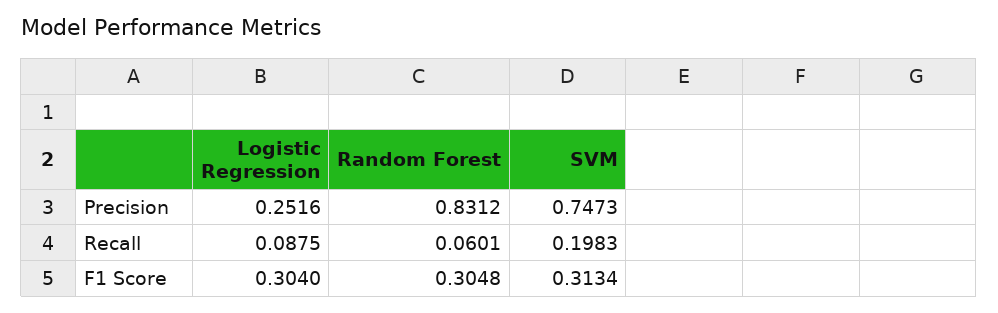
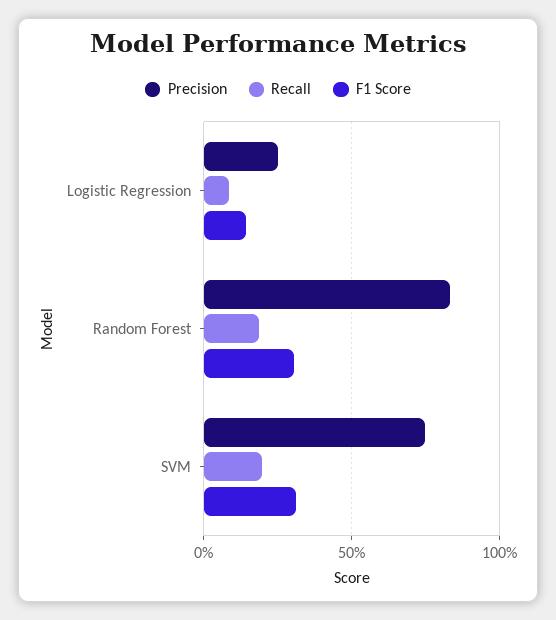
Recall, Random Forest: 0.0601 -> 0.2
F1 Score, Logistic Regression: 0.304 -> 0.15

